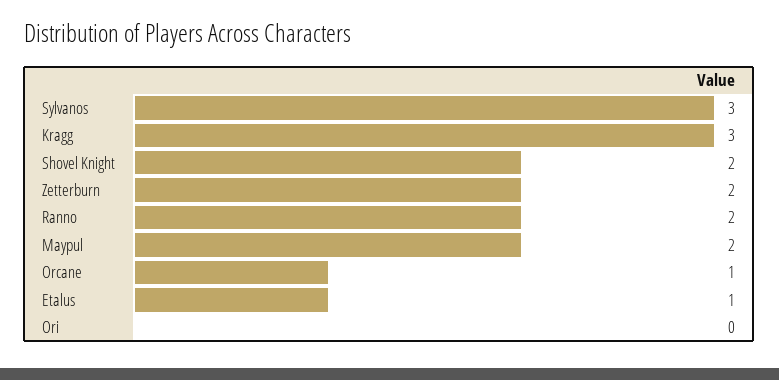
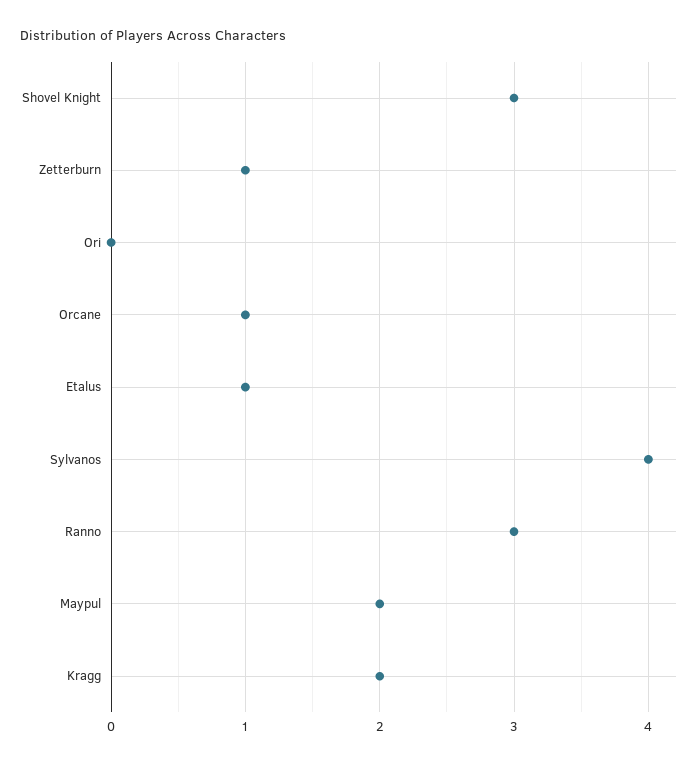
Sylvanos: 3 -> 4
Kragg: 3 -> 2
Shovel Knight: 2 -> 3
Zetterburn: 2 -> 1
Ranno: 2 -> 3

